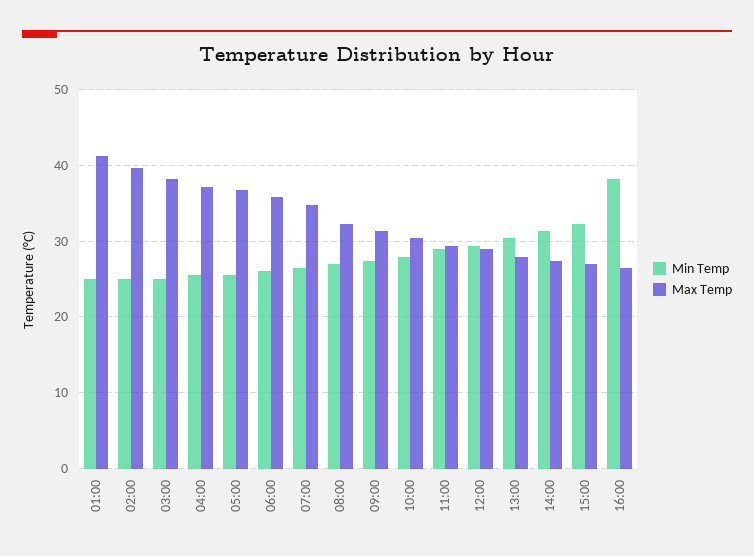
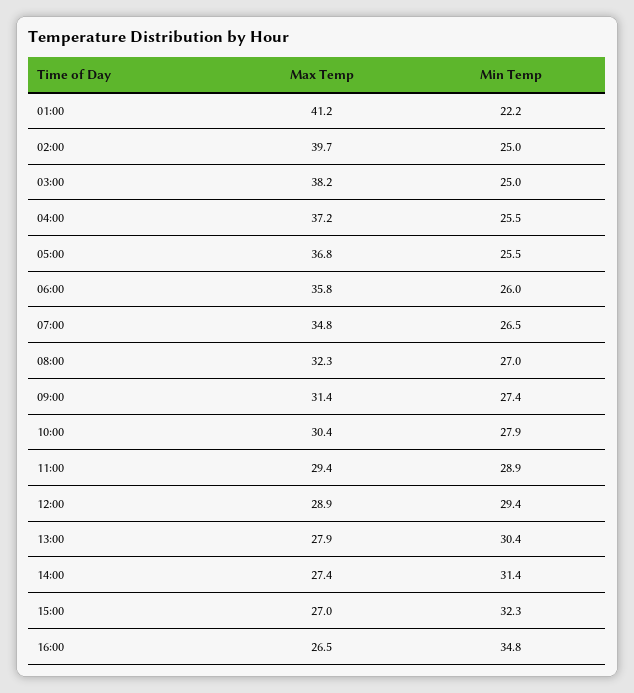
Min Temp, 01:00: 25 -> 22.2
Min Temp, 16:00: 38 -> 34.8

